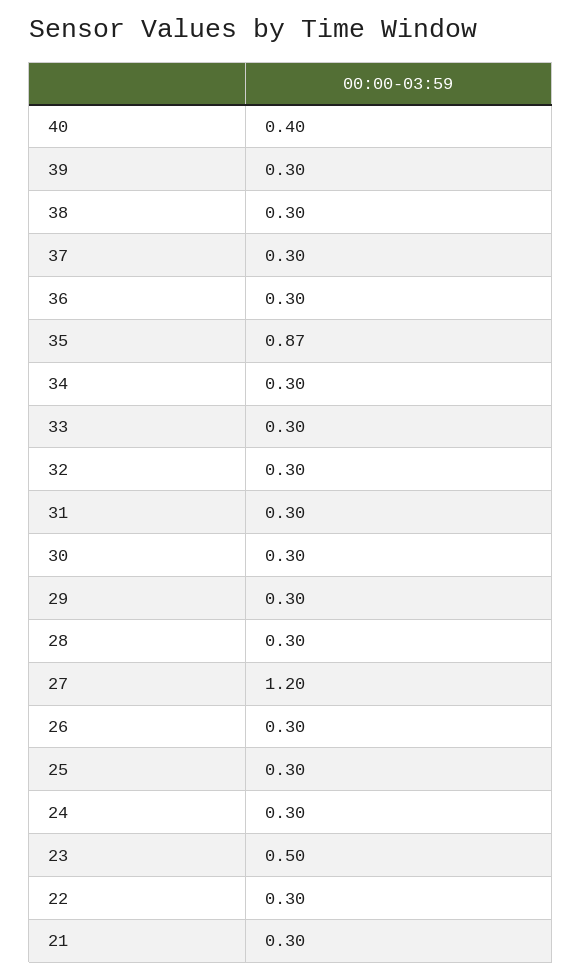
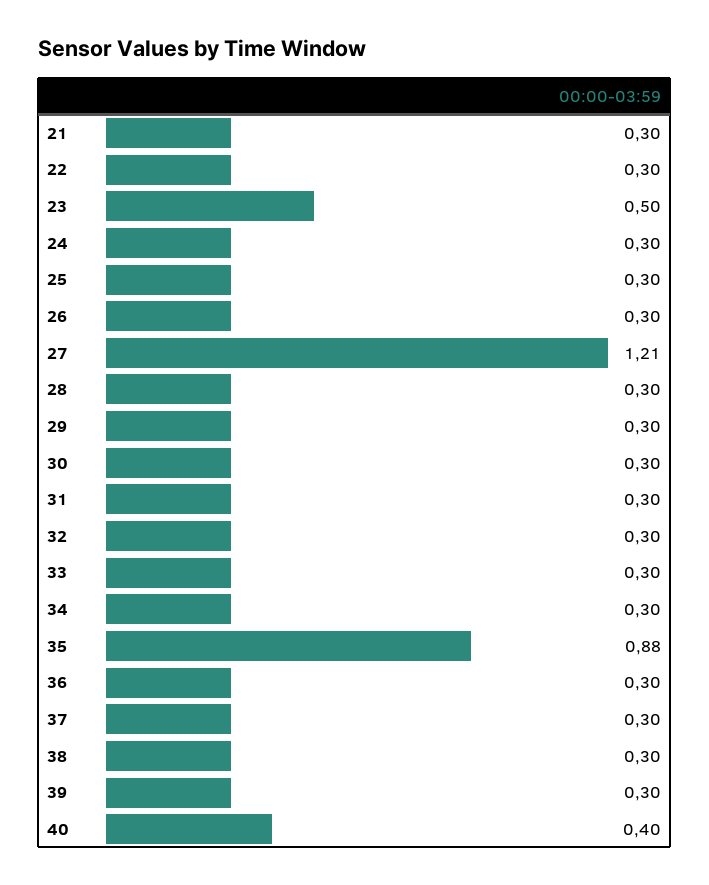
35: 0.87 -> 0.88
27: 1.2 -> 1.21

